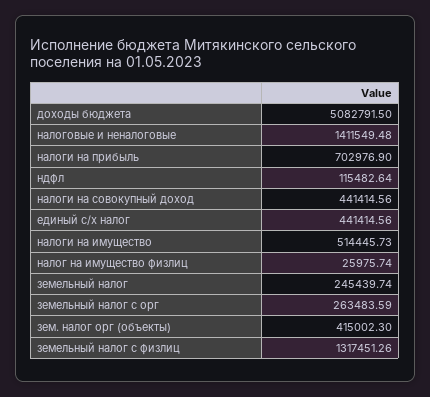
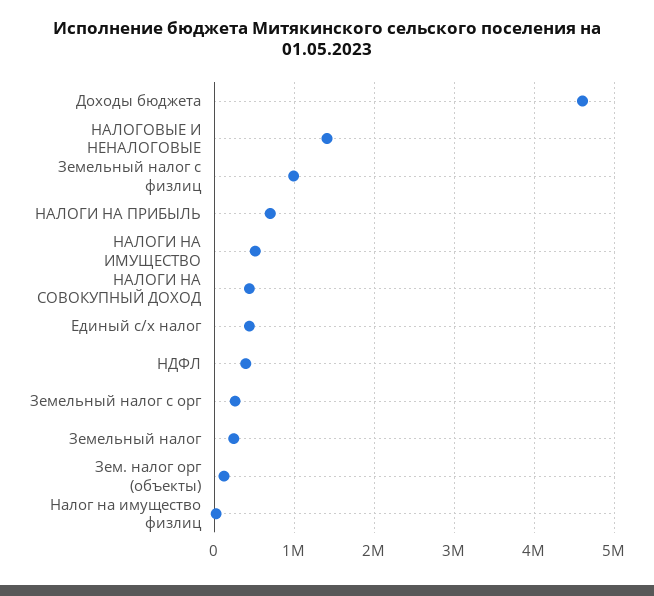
доходы бюджета: 5082791.5 -> 4600000
ндфл: 115482.64 -> 400000
зем. налог орг (объекты): 415002.3 -> 100000
земельный налог с физлиц: 1317451.26 -> 1000000

